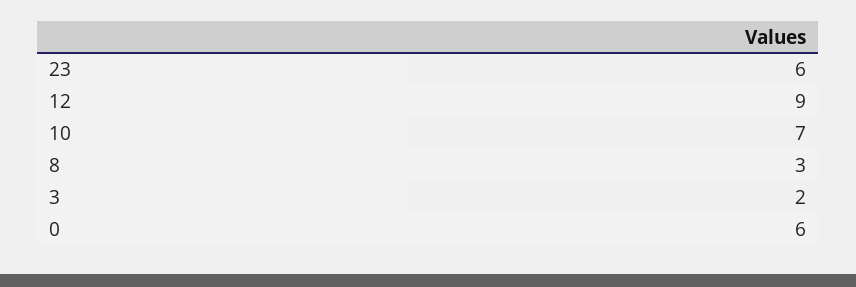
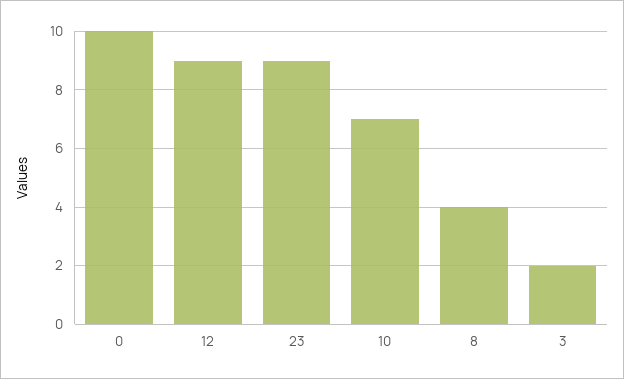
23: 6 -> 9
8: 3 -> 4
0: 6 -> 10

